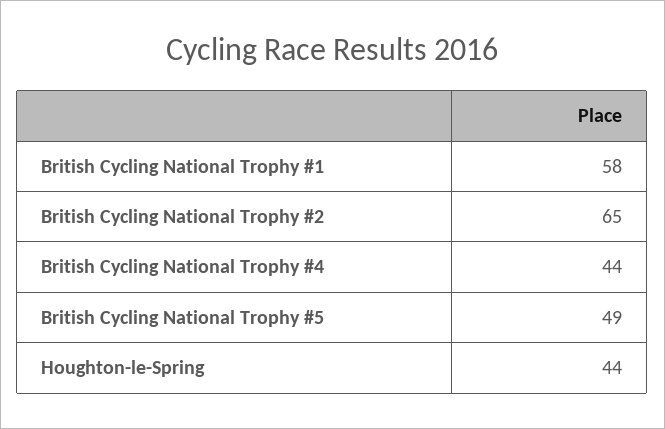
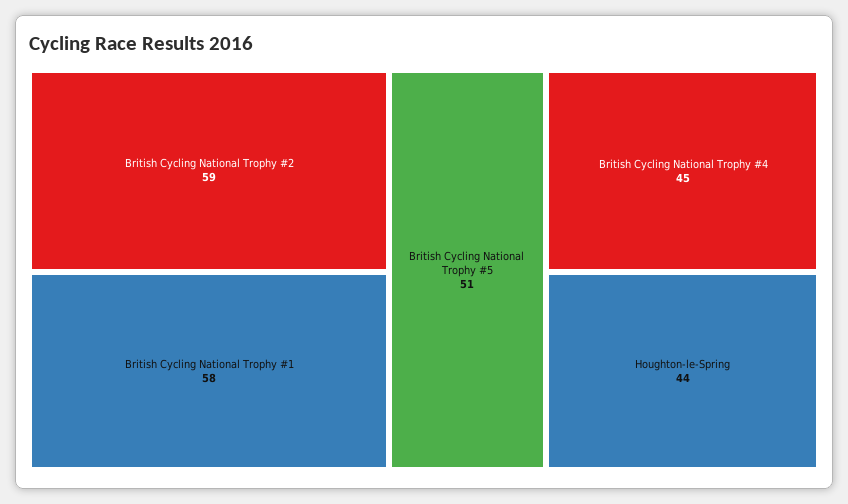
British Cycling National Trophy #2: 65 -> 59
British Cycling National Trophy #4: 44 -> 45
British Cycling National Trophy #5: 49 -> 51

